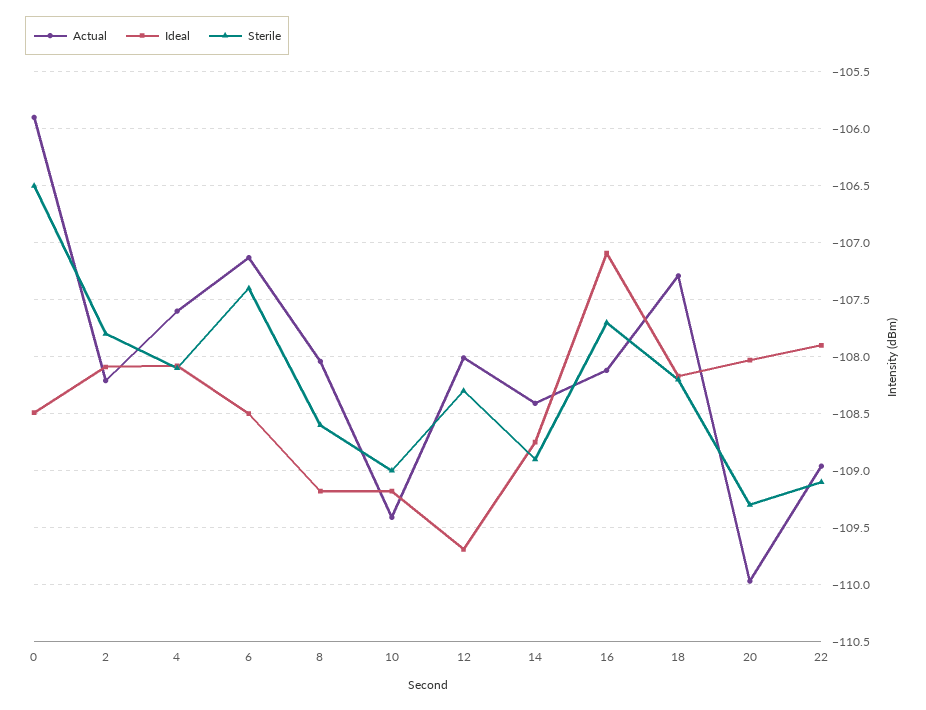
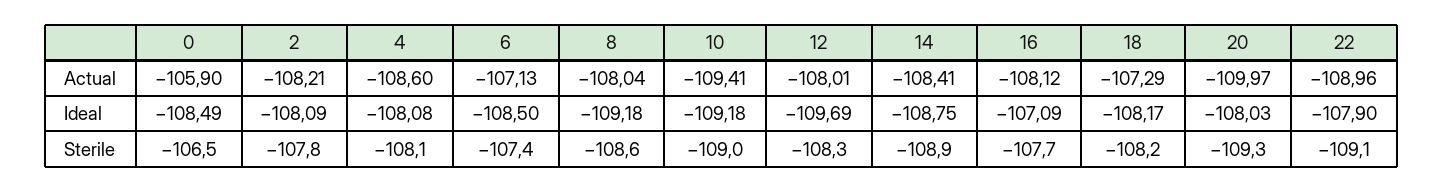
Actual, 4: -107.6 -> -108.6

